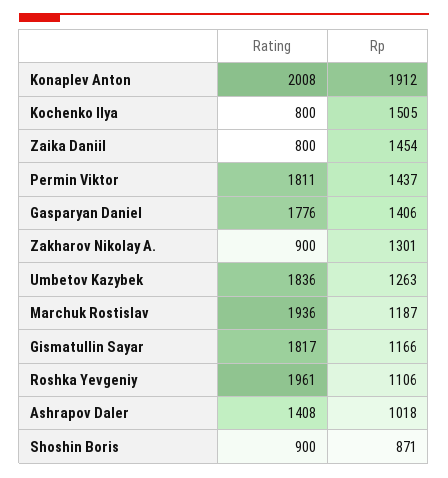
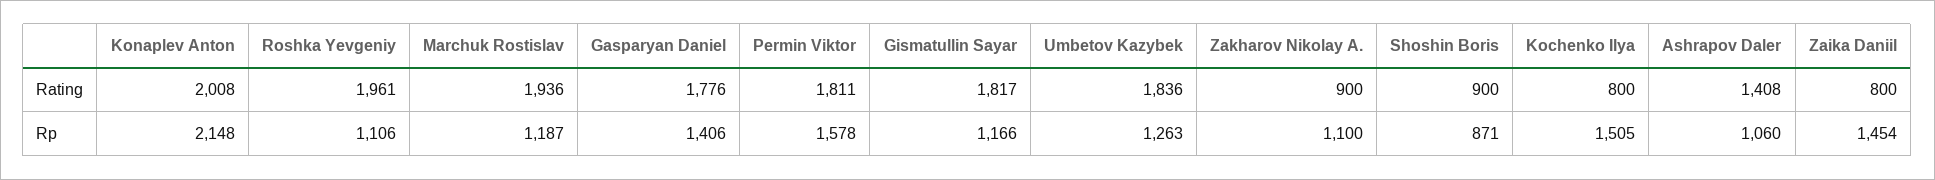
Rp, Konaplev Anton: 1912 -> 2148
Rp, Permin Viktor: 1437 -> 1578
Rp, Zakharov Nikolay A.: 1301 -> 1100
Rp, Ashrapov Daler: 1018 -> 1060

